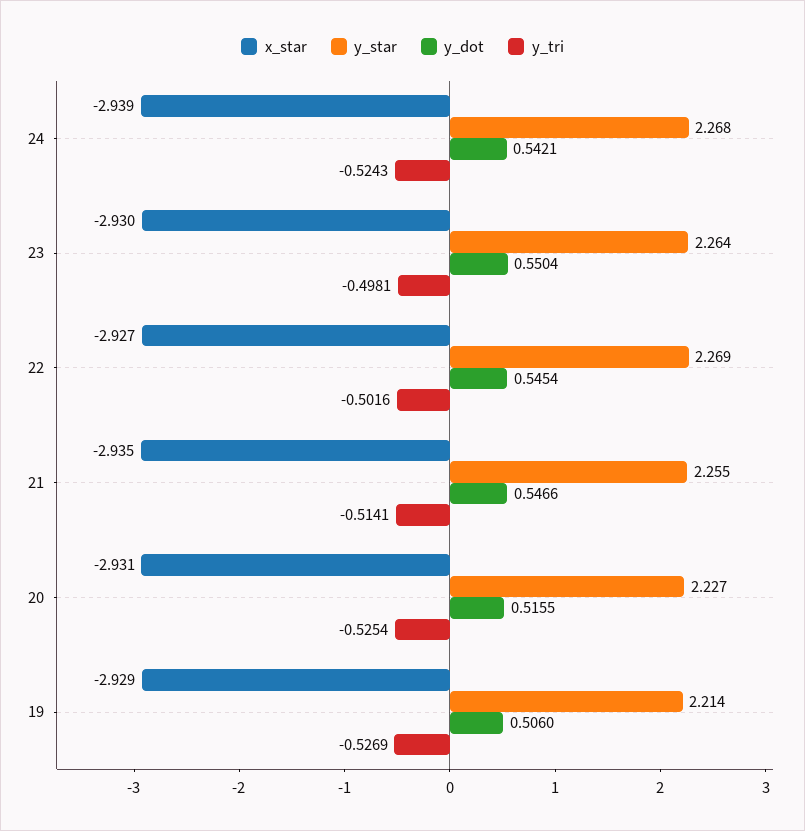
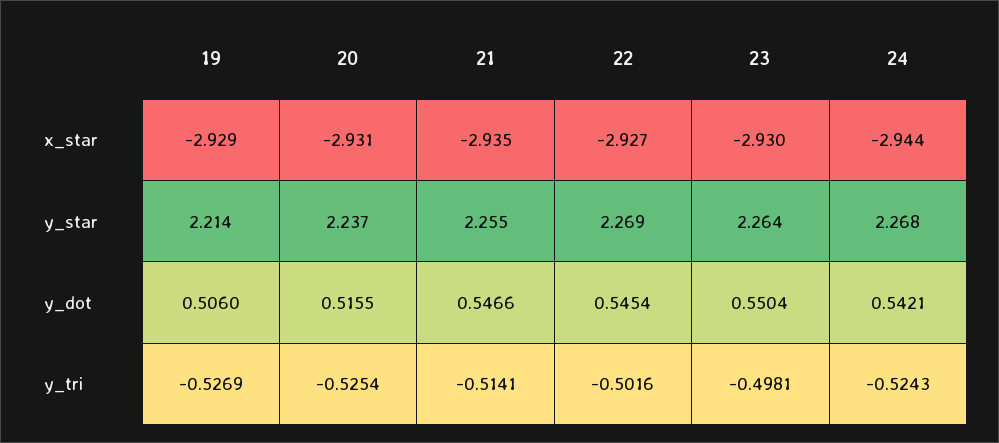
x_star, 24: -2.939 -> -2.944
y_star, 20: 2.227 -> 2.237

